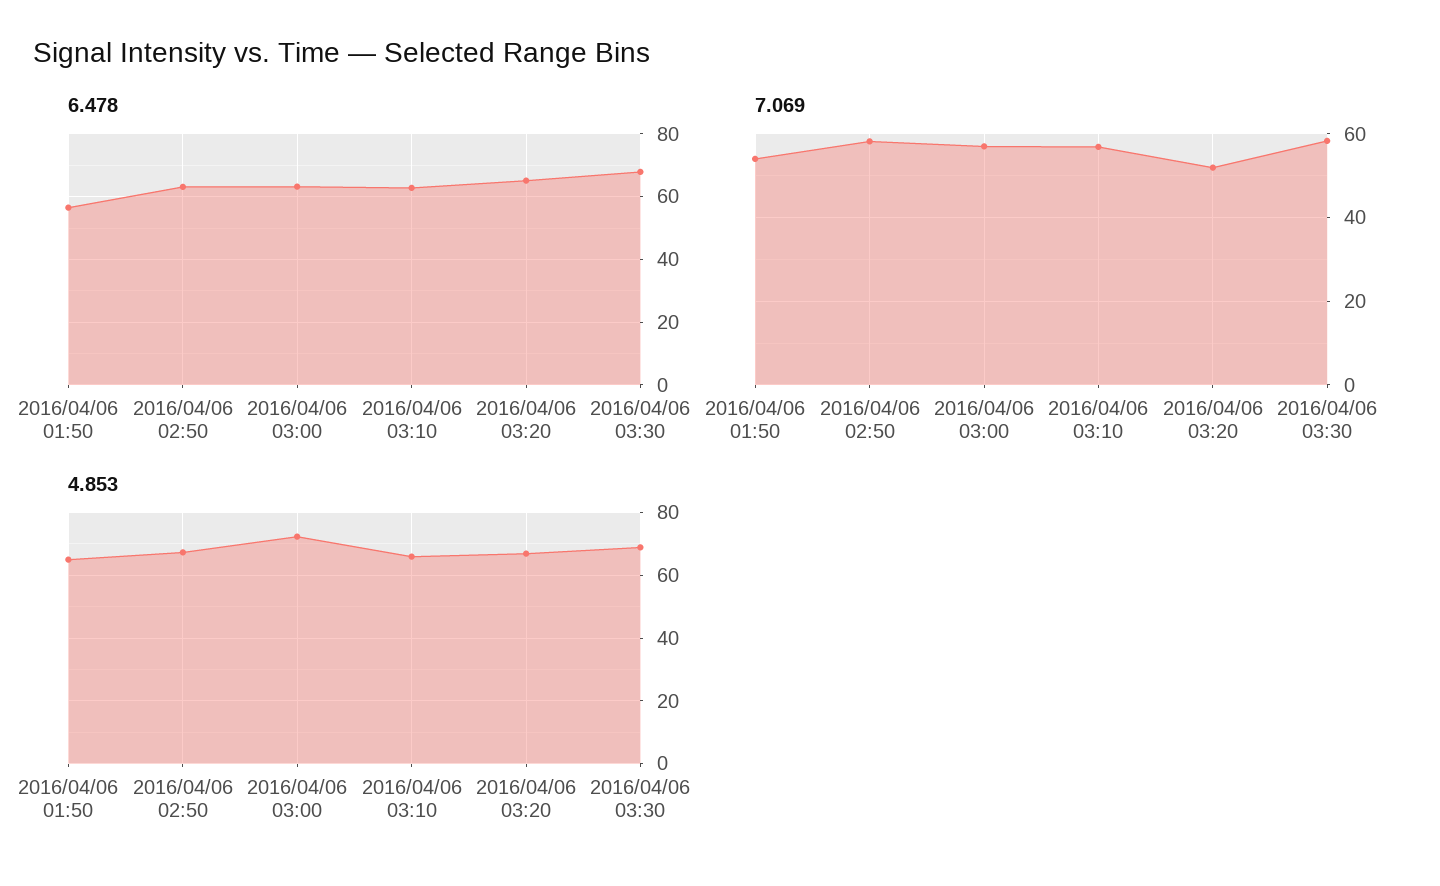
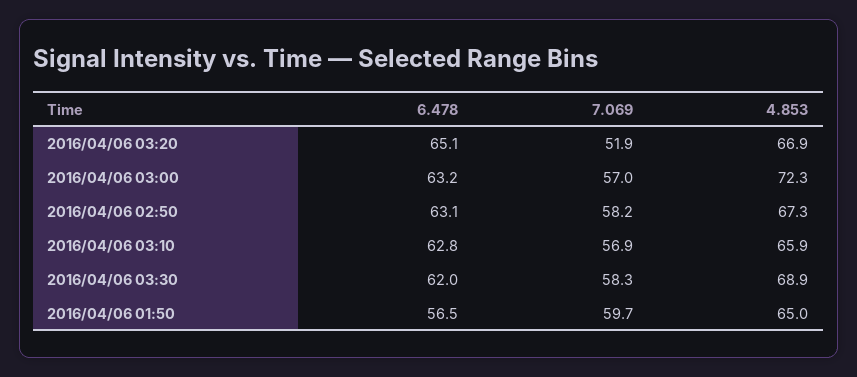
6.478, 2016/04/06 03:30: 68 -> 62
7.069, 2016/04/06 01:50: 54 -> 59.7

